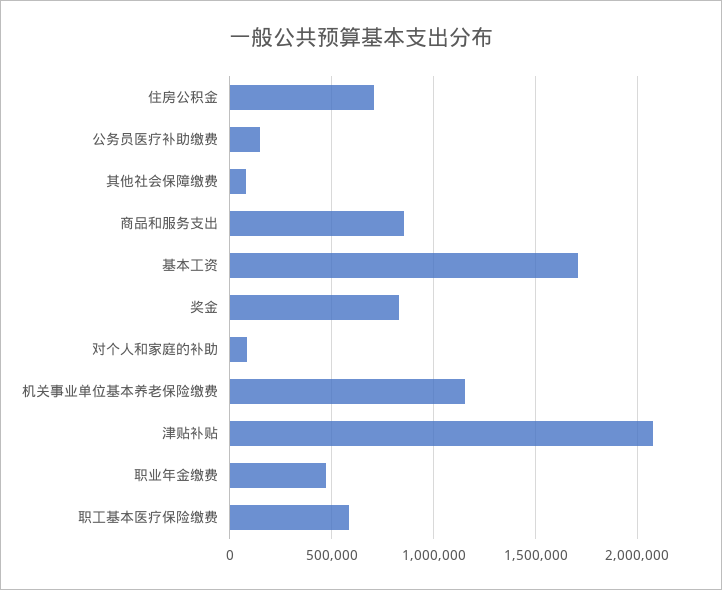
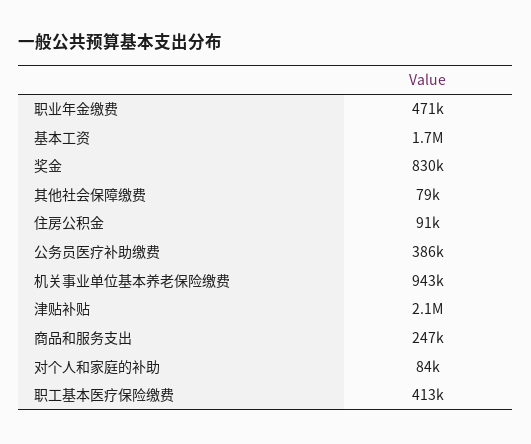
住房公积金: 700000 -> 91000
公务员医疗补助缴费: 150000 -> 386000
商品和服务支出: 850000 -> 247000
机关事业单位基本养老保险缴费: 1150000 -> 943000
职工基本医疗保险缴费: 600000 -> 413000

